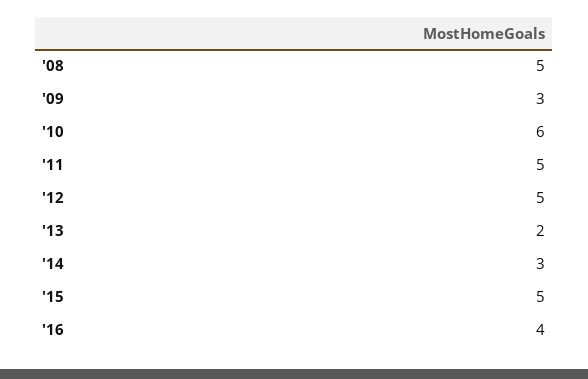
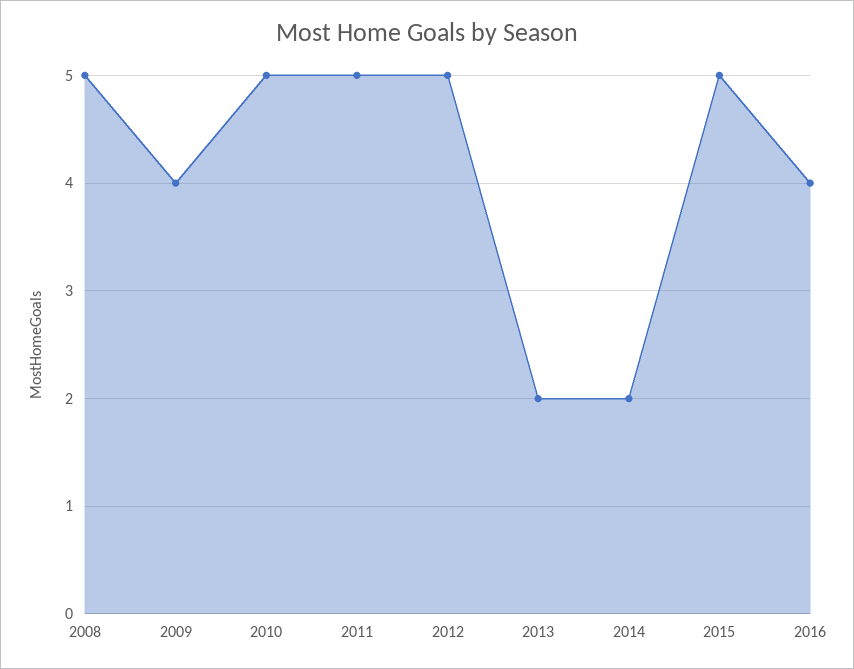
'09: 3 -> 4
'10: 6 -> 5
'14: 3 -> 2

